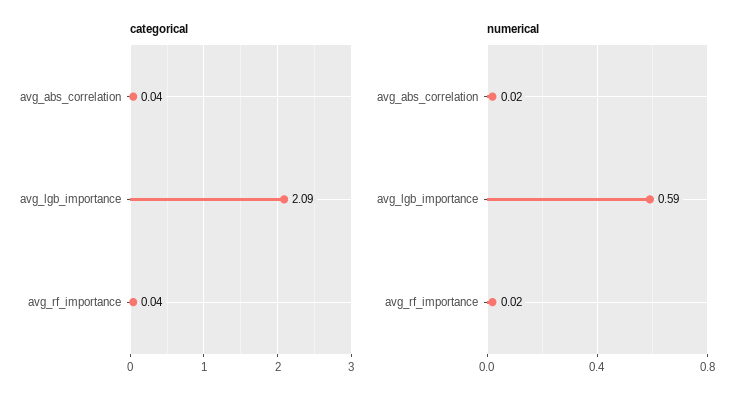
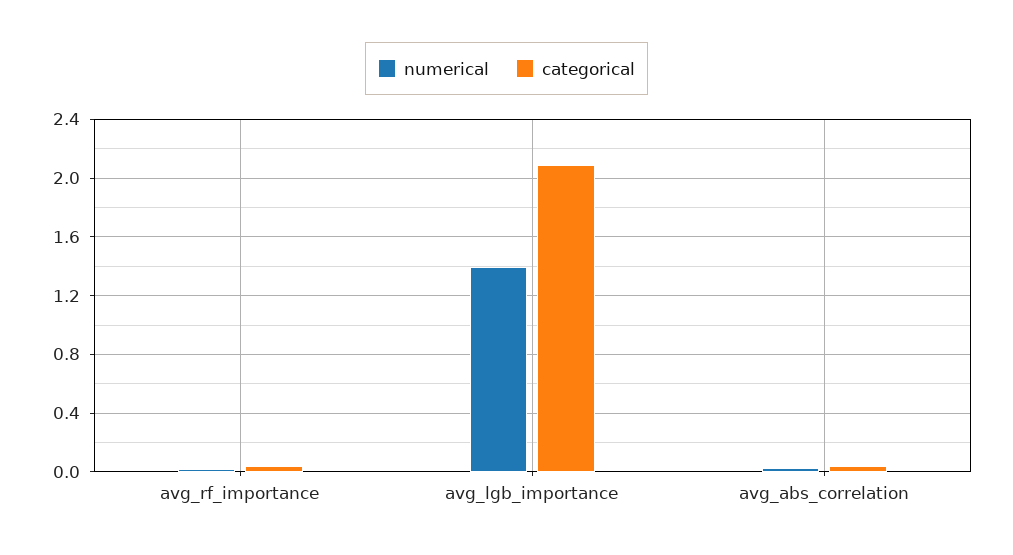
numerical, avg_lgb_importance: 0.59 -> 1.4

